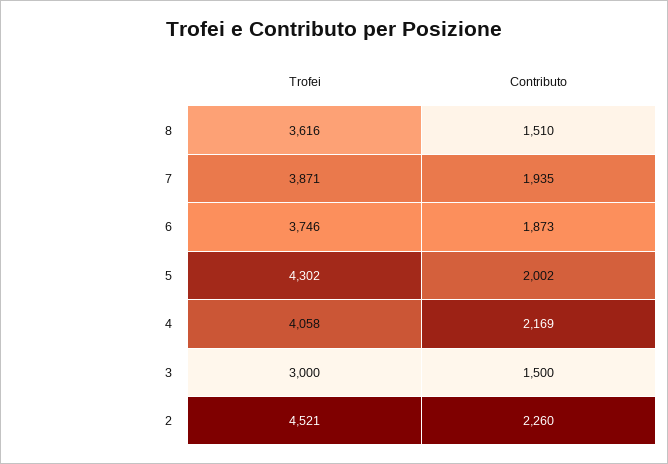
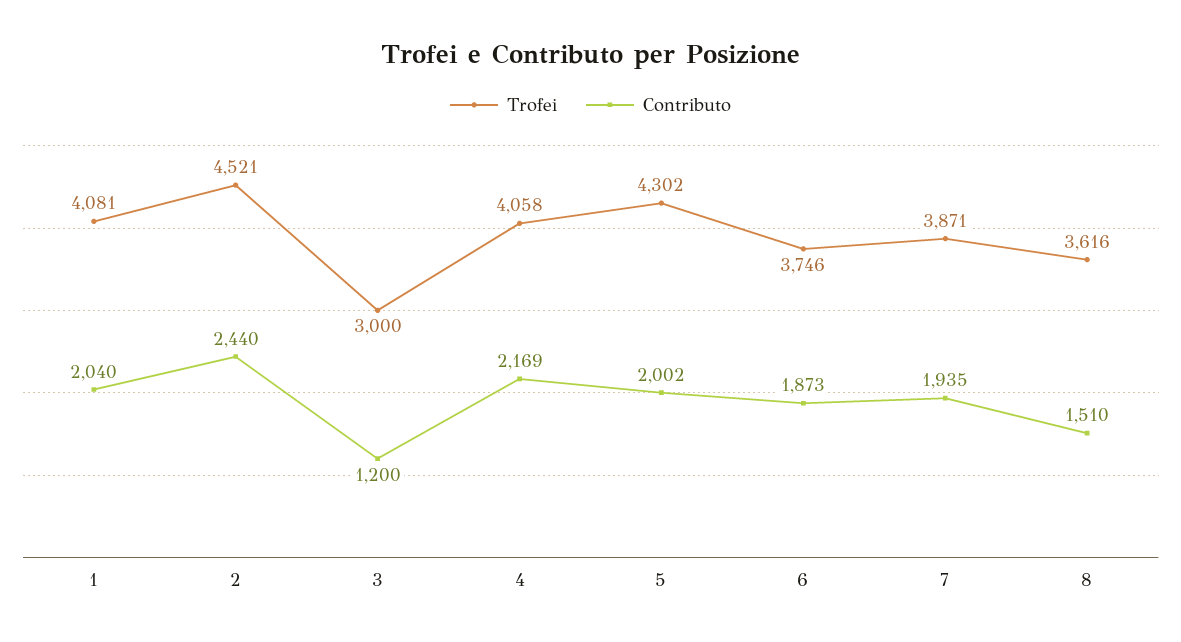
Contributo, 3: 1500 -> 1200
Contributo, 2: 2260 -> 2440
Trofei, 1: none -> 4081
Contributo, 1: none -> 2040

